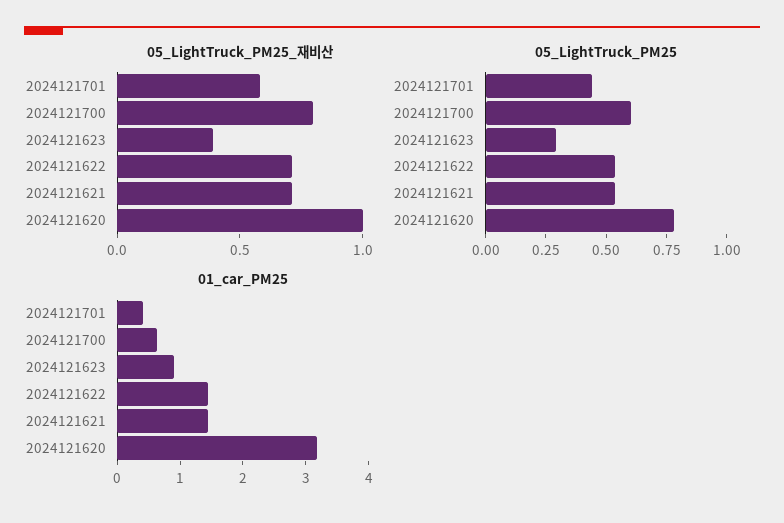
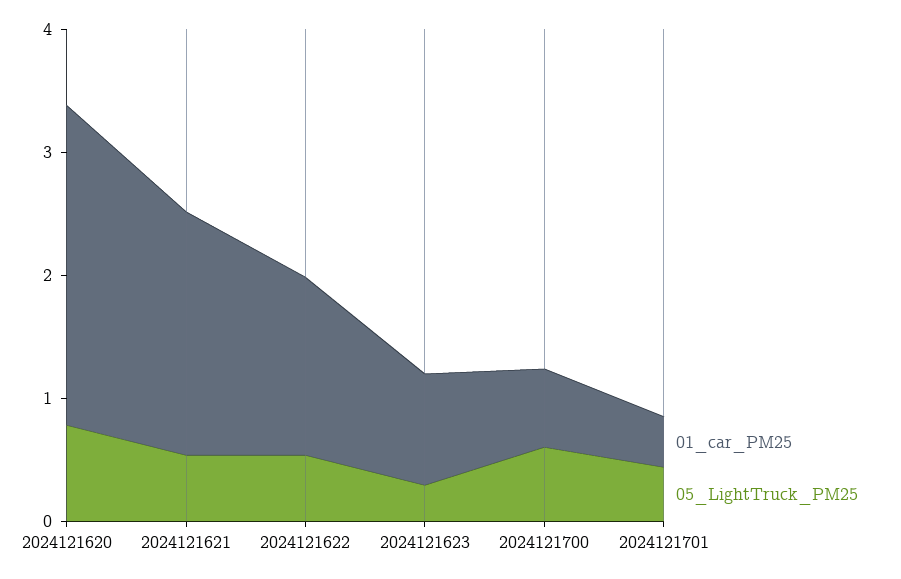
05_LightTruck_PM25_재비산, 2024121701: 0.6 -> none
05_LightTruck_PM25_재비산, 2024121700: 0.8 -> none
05_LightTruck_PM25_재비산, 2024121623: 0.4 -> none
05_LightTruck_PM25_재비산, 2024121622: 0.7 -> none
05_LightTruck_PM25_재비산, 2024121621: 0.7 -> none
05_LightTruck_PM25_재비산, 2024121620: 1 -> none
01_car_PM25, 2024121621: 1.4 -> 2
01_car_PM25, 2024121620: 3.2 -> 2.6

